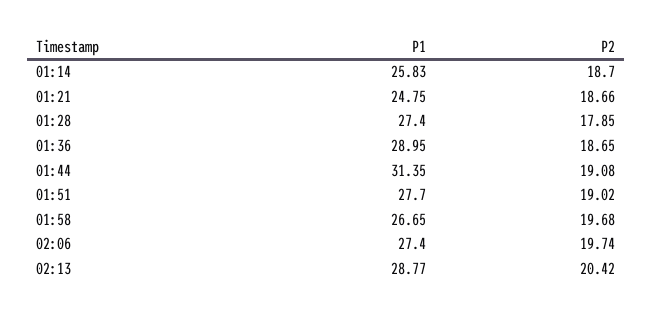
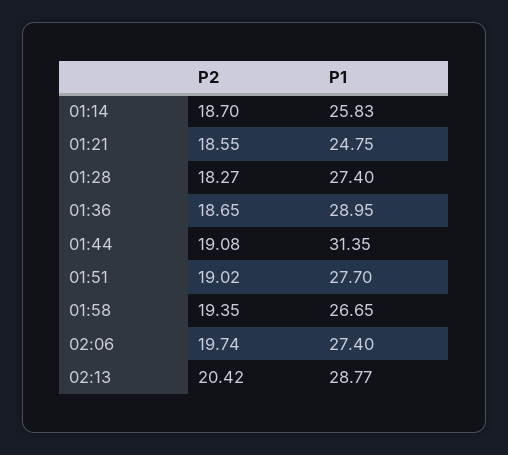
P2, 01:21: 18.66 -> 18.55
P2, 01:28: 17.85 -> 18.27
P2, 01:58: 19.68 -> 19.35

